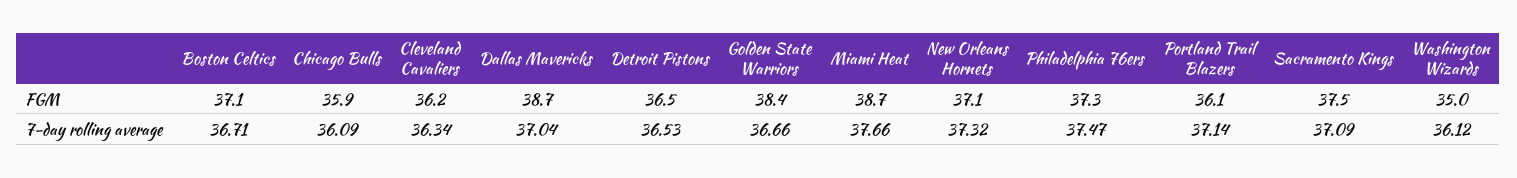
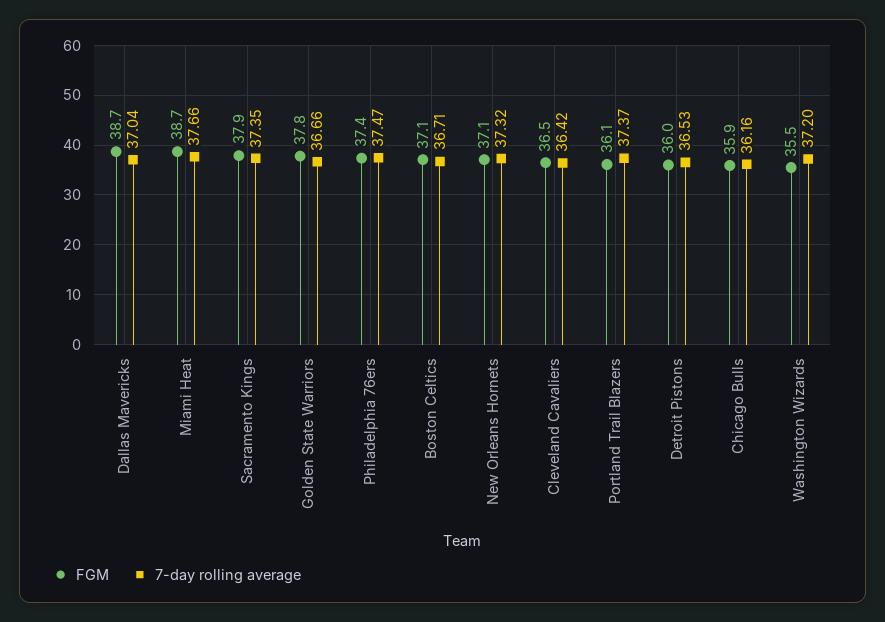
FGM, Cleveland Cavaliers: 36.2 -> 36.5
FGM, Detroit Pistons: 36.5 -> 36
FGM, Golden State Warriors: 38.4 -> 37.8
FGM, Philadelphia 76ers: 37.3 -> 37.4
FGM, Sacramento Kings: 37.5 -> 37.9
FGM, Washington Wizards: 35 -> 35.5
7-day rolling average, Chicago Bulls: 36.09 -> 36.16
7-day rolling average, Cleveland Cavaliers: 36.34 -> 36.42
7-day rolling average, Portland Trail Blazers: 37.14 -> 37.37
7-day rolling average, Sacramento Kings: 37.09 -> 37.35
7-day rolling average, Washington Wizards: 36.12 -> 37.2

